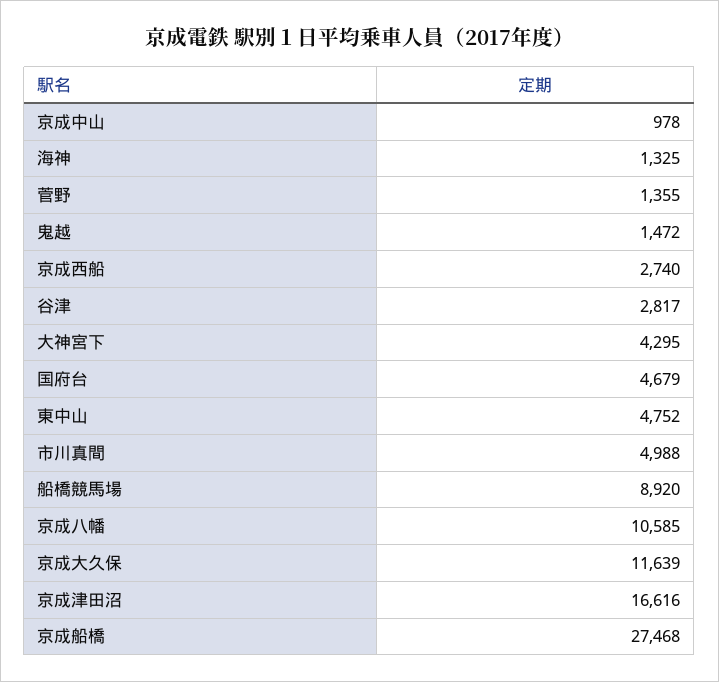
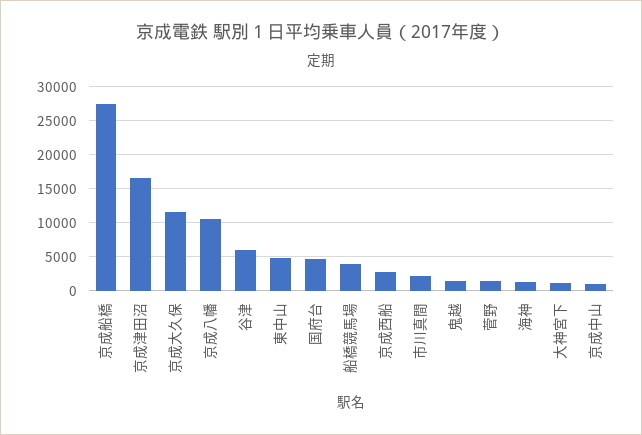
谷津: 2817 -> 6000
大神宮下: 4295 -> 1000
市川真間: 4988 -> 2000
船橋競馬場: 8920 -> 4000

